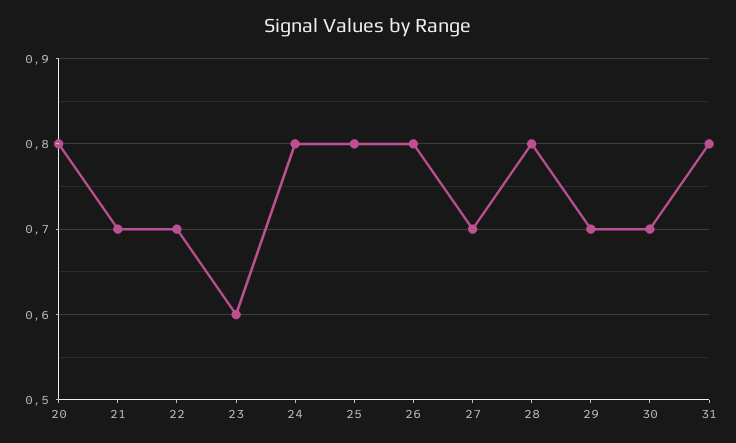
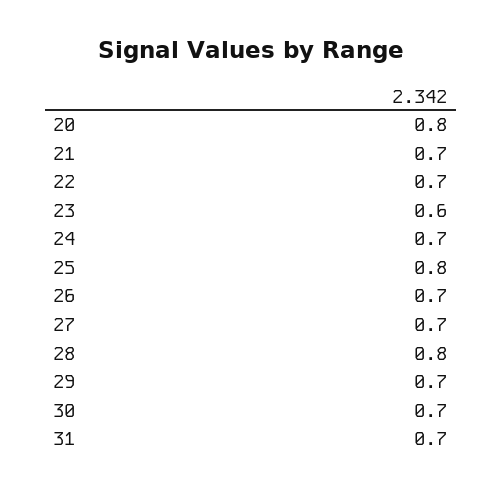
24: 0.8 -> 0.7
26: 0.8 -> 0.7
31: 0.8 -> 0.7

